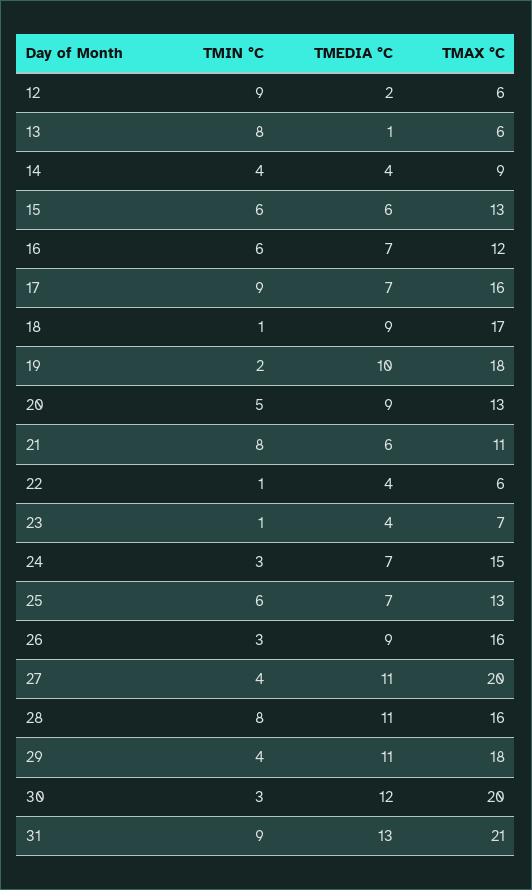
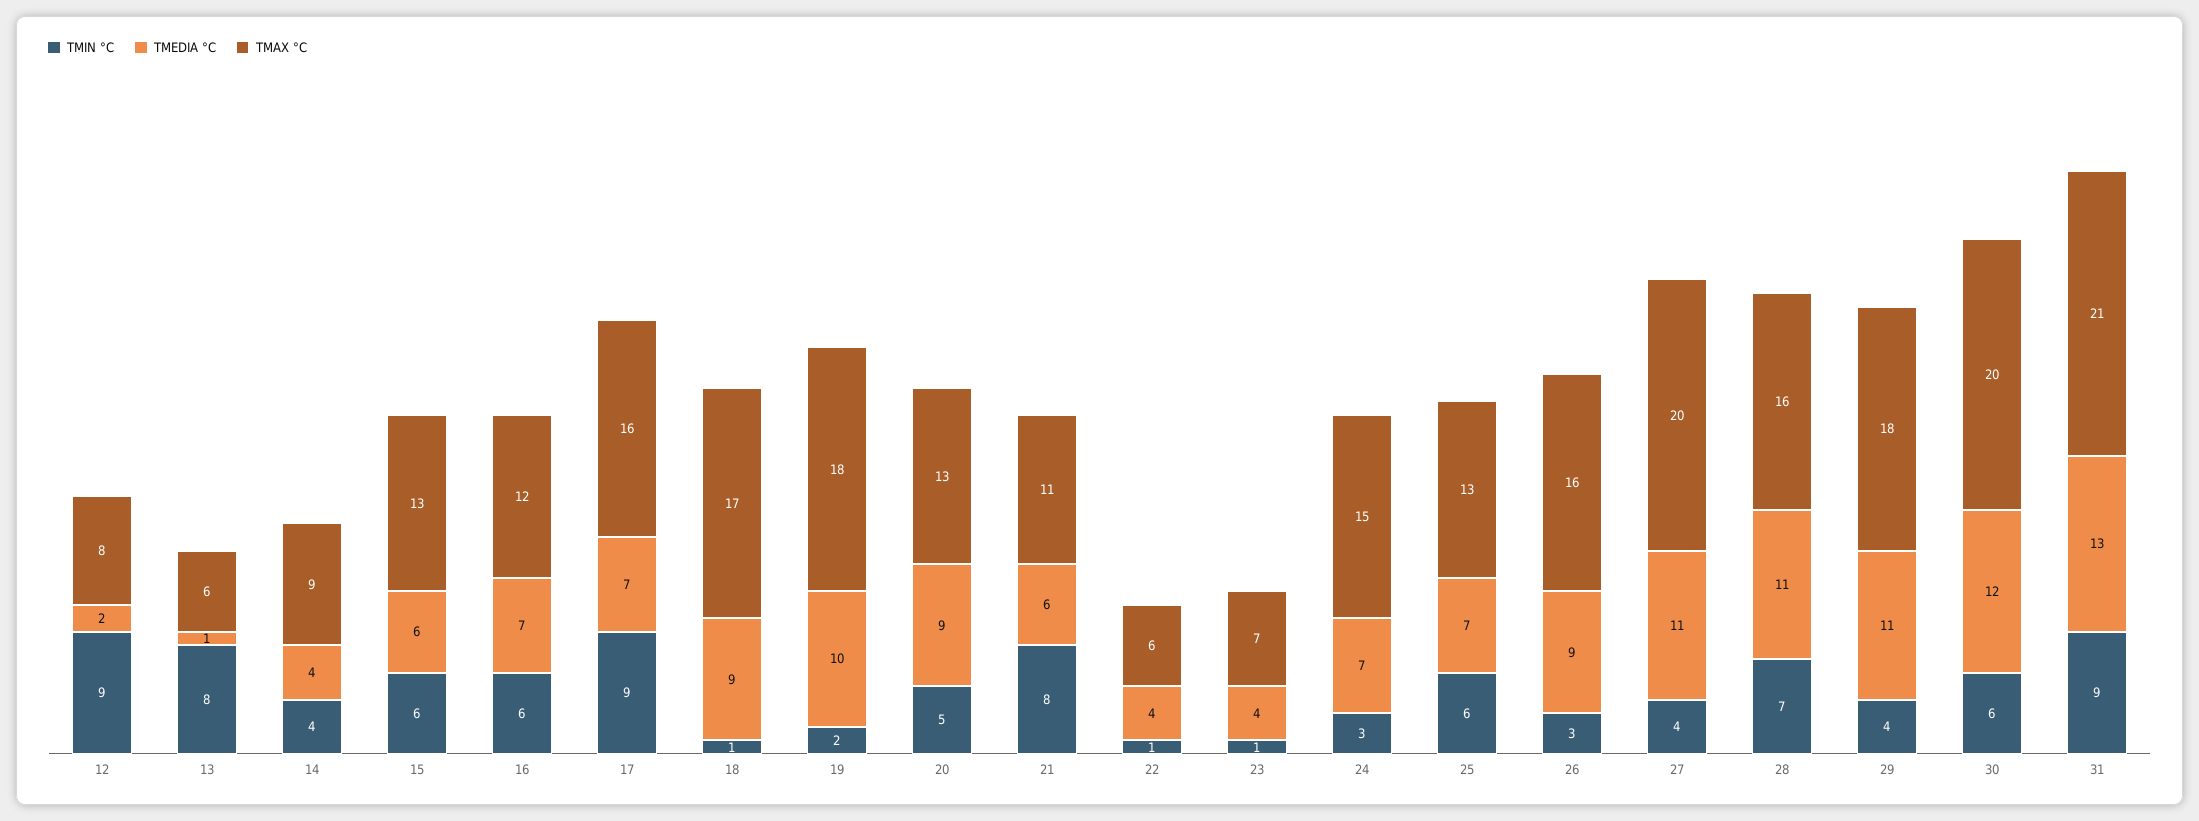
TMAX °C, 12: 6 -> 8
TMIN °C, 28: 8 -> 7
TMIN °C, 30: 3 -> 6

